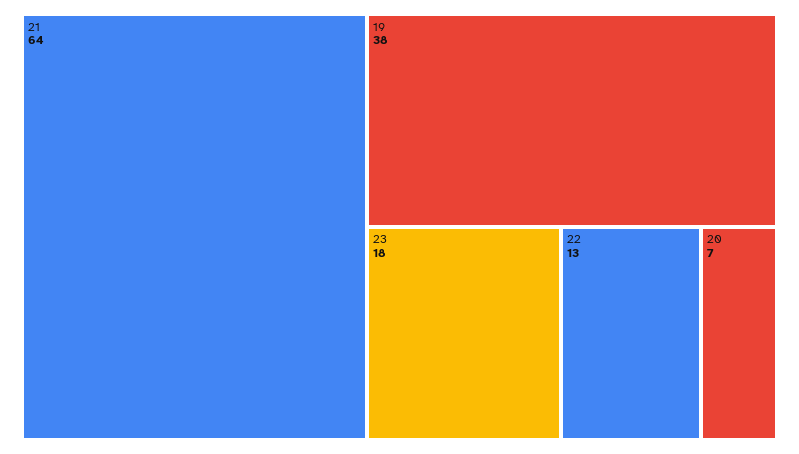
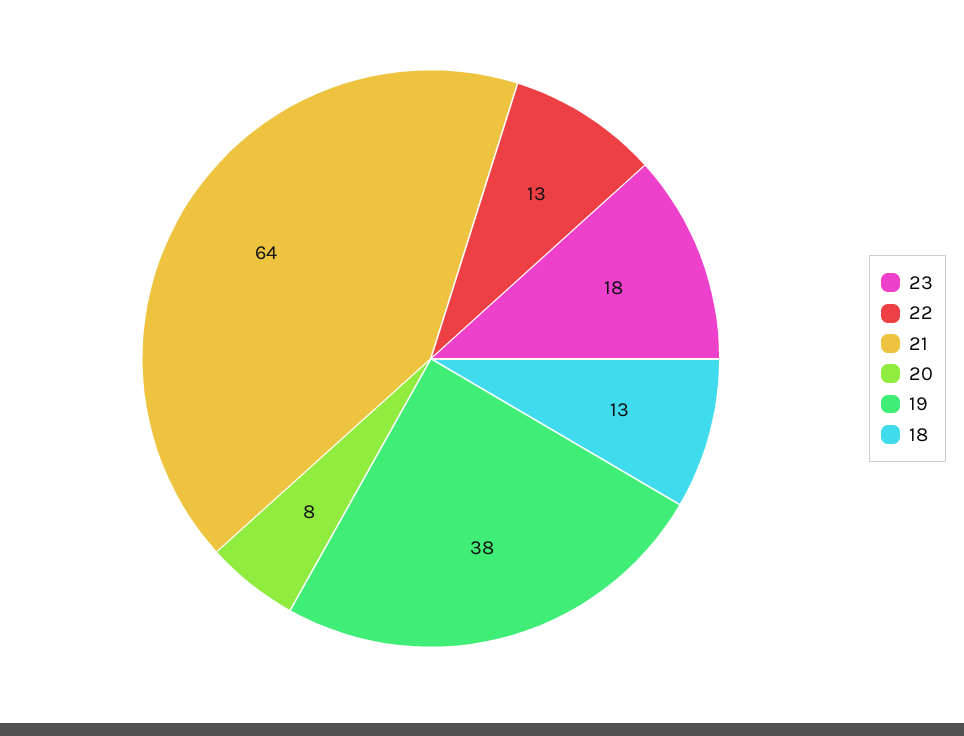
20: 7 -> 8
18: none -> 13

